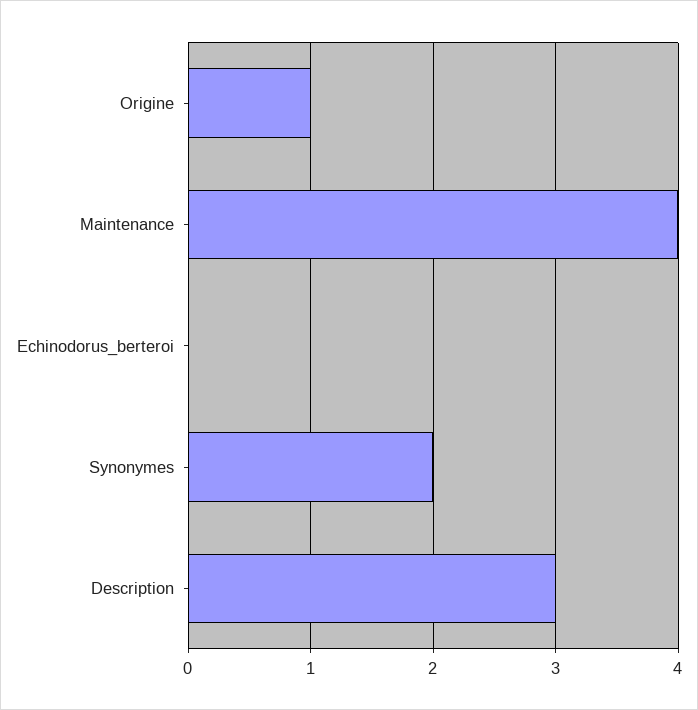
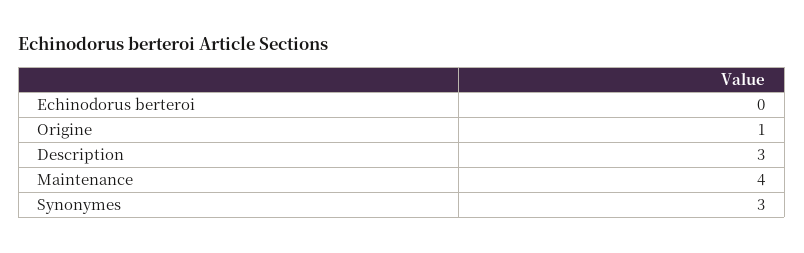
Synonymes: 2 -> 3

